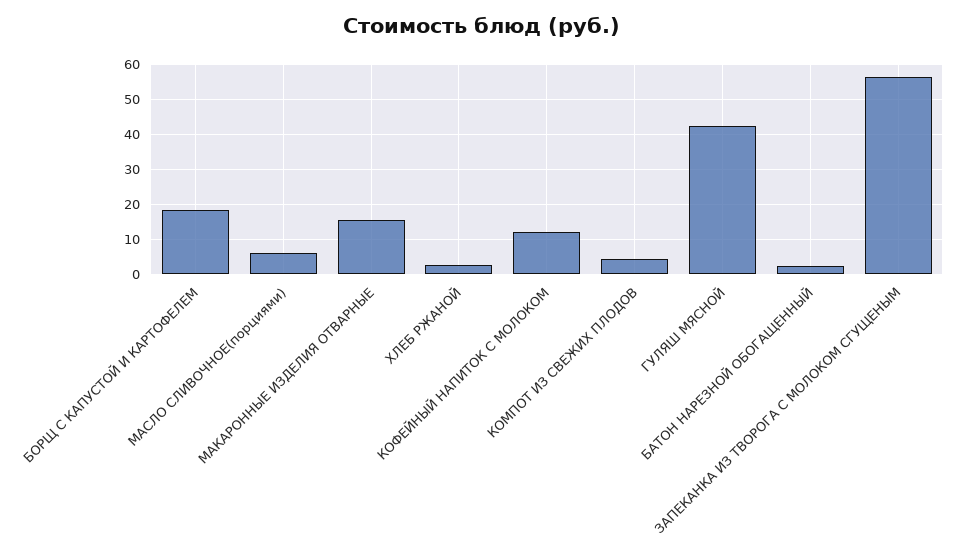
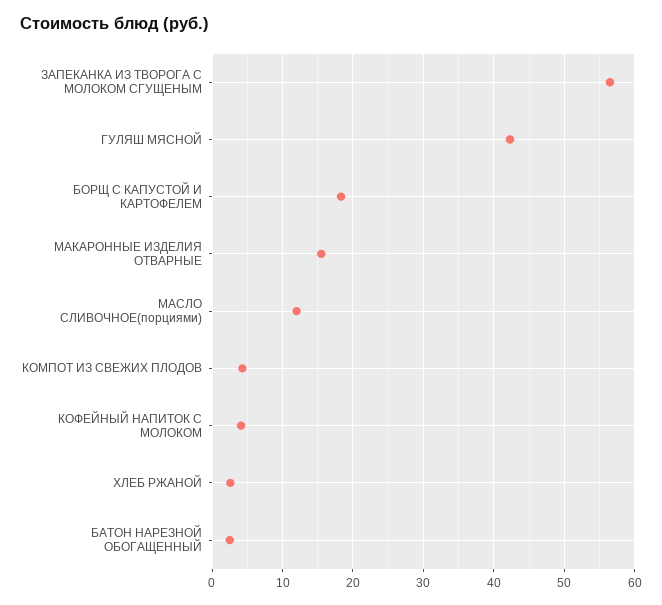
МАСЛО СЛИВОЧНОЕ(порциями): 6 -> 12
КОФЕЙНЫЙ НАПИТОК С МОЛОКОМ: 12 -> 4

